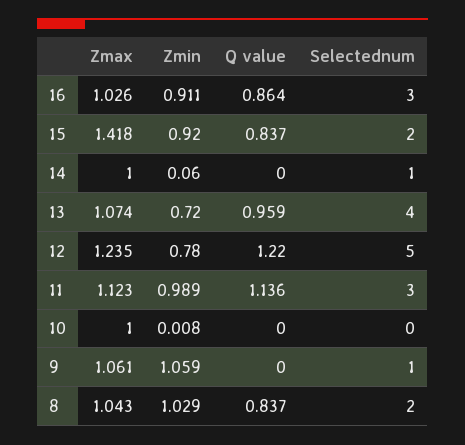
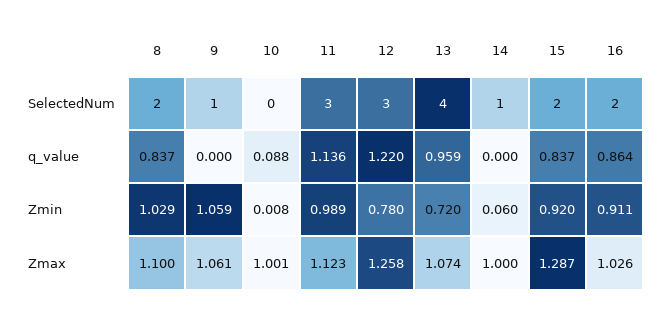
Selectednum, 16: 3 -> 2
Zmax, 15: 1.418 -> 1.287
Zmax, 12: 1.235 -> 1.258
Selectednum, 12: 5 -> 3
Zmax, 10: 1 -> 1.001
Q value, 10: 0 -> 0.088
Zmax, 8: 1.043 -> 1.1

